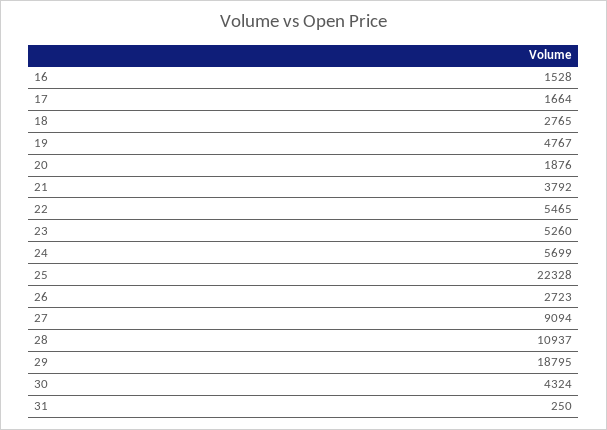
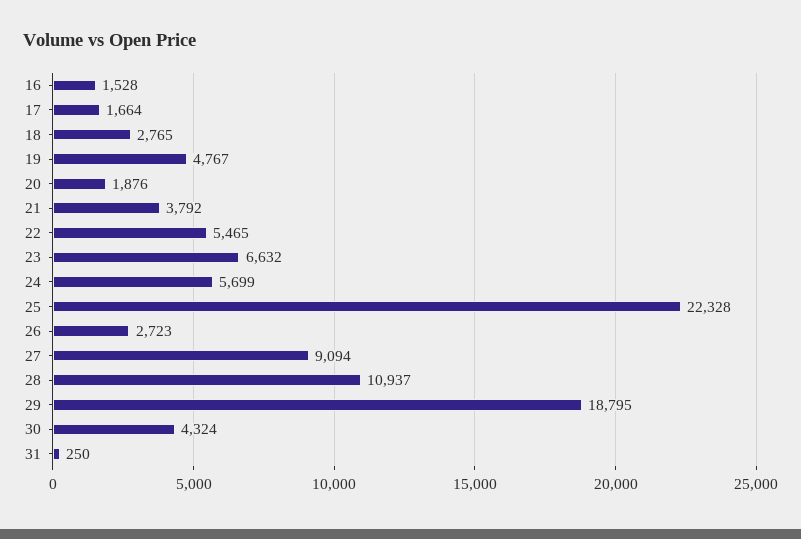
23: 5260 -> 6632

